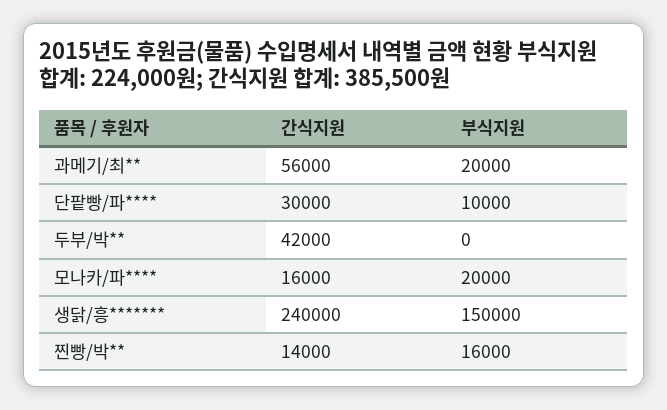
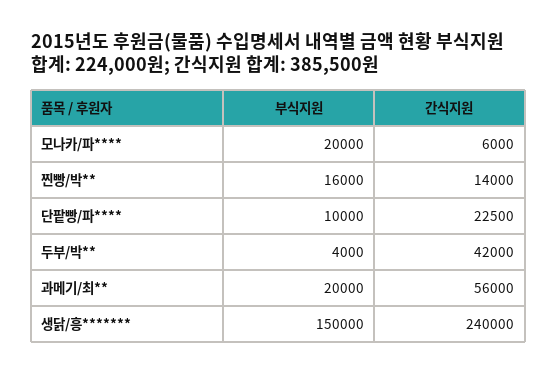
간식지원, 단팥빵/파****: 30000 -> 22500
부식지원, 두부/박**: 0 -> 4000
간식지원, 모나카/파****: 16000 -> 6000

